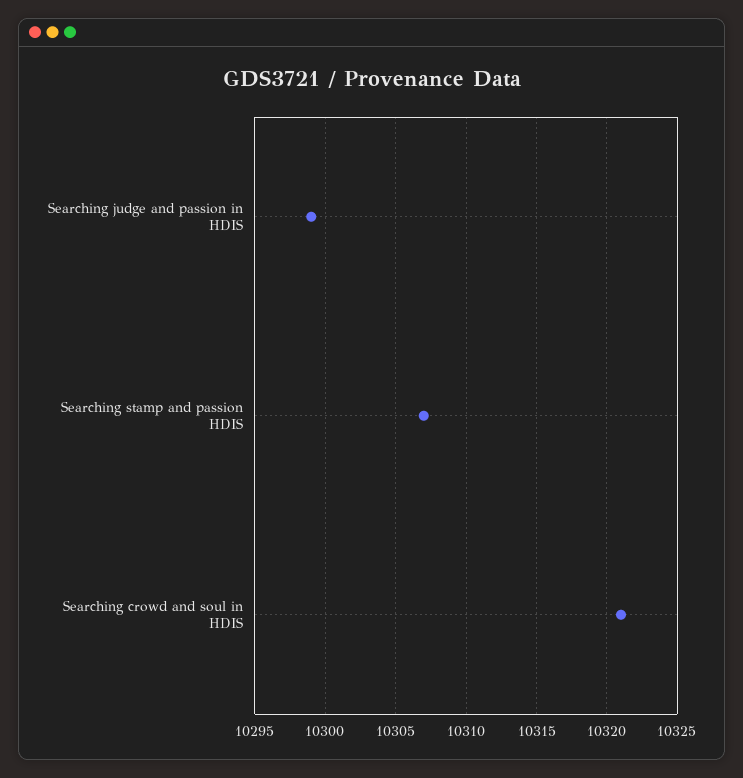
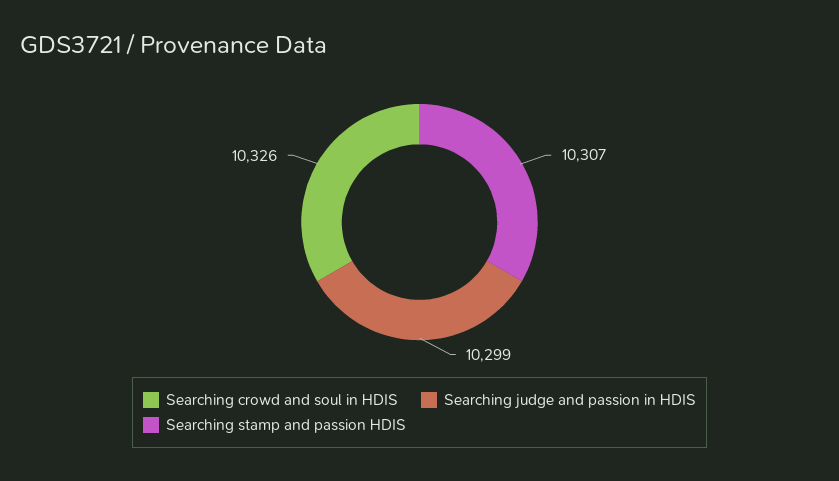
Searching crowd and soul in HDIS: 10321 -> 10326

